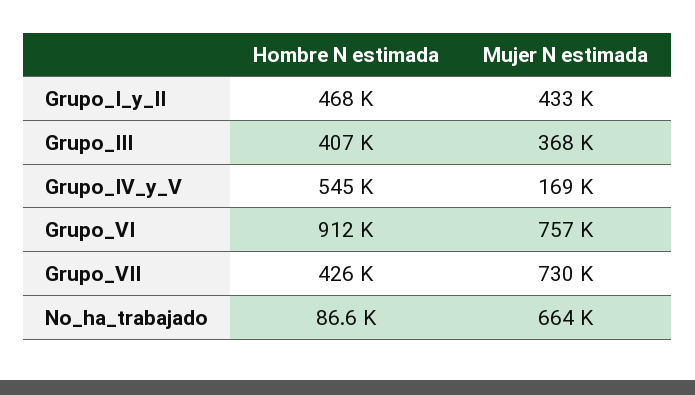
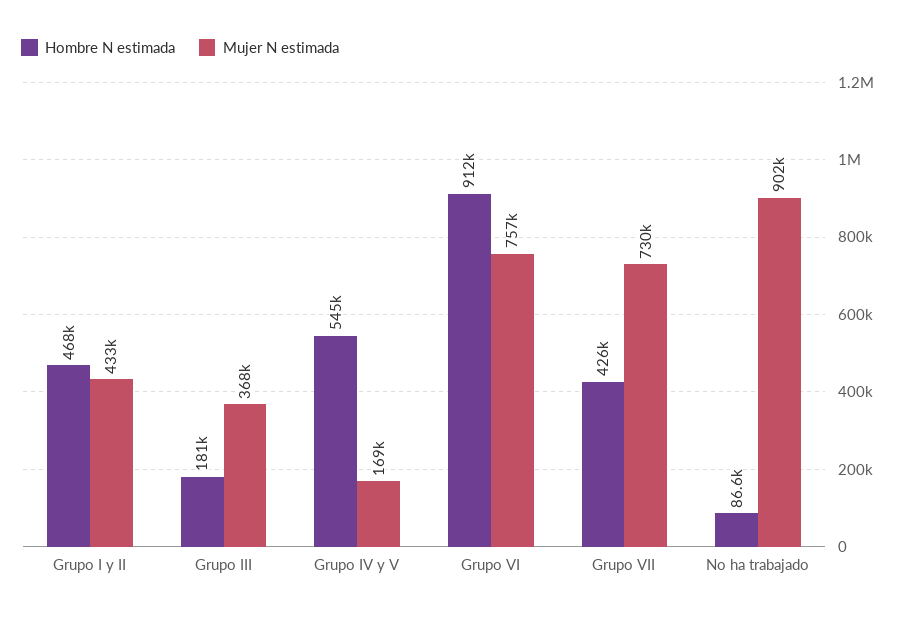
Hombre N estimada, Grupo_III: 407000 -> 181000
Mujer N estimada, No_ha_trabajado: 664000 -> 902000

